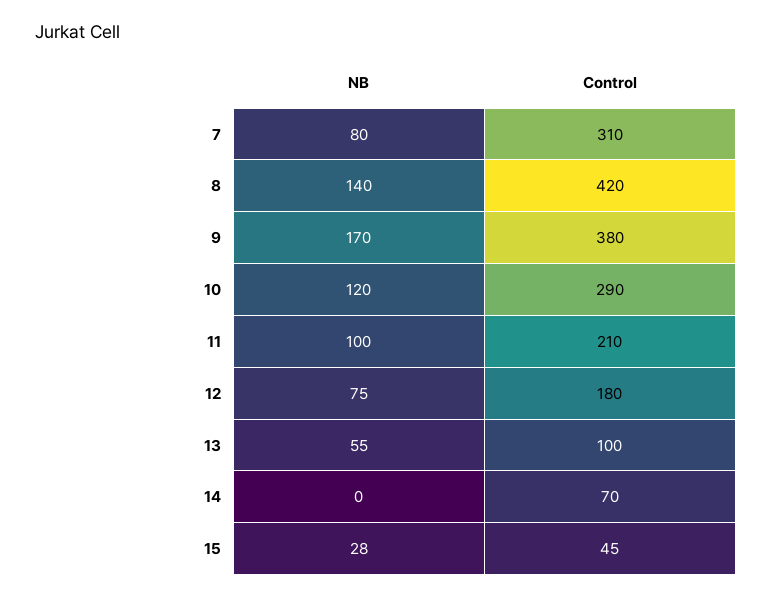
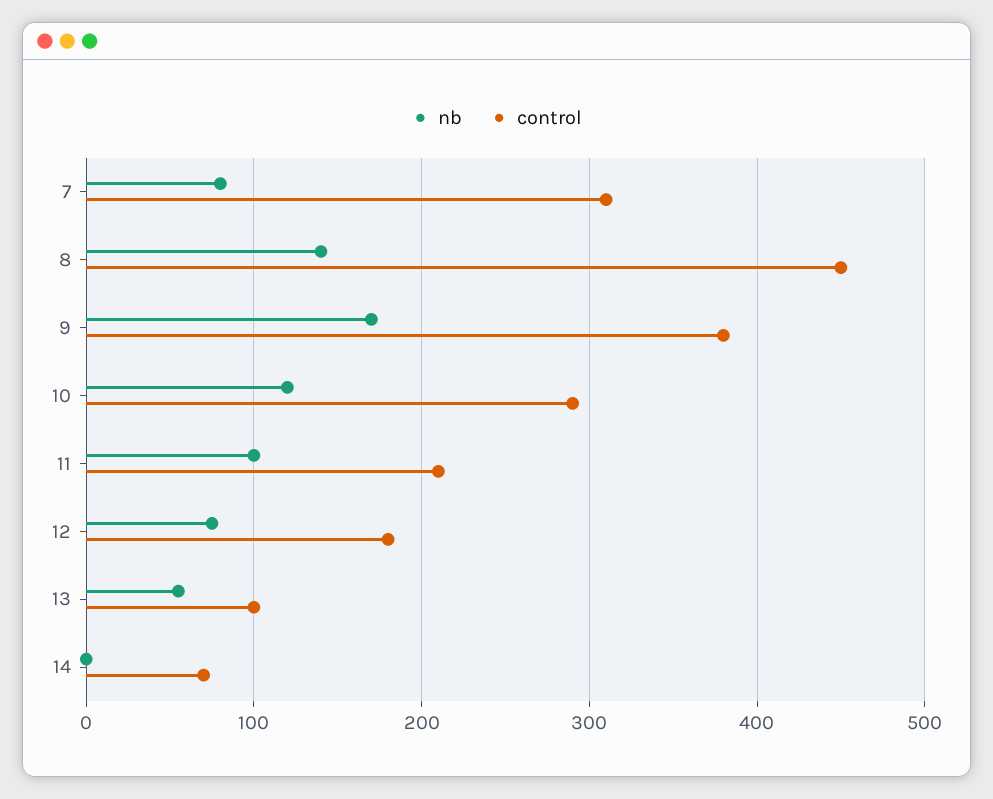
Control, 8: 420 -> 450
NB, 15: 28 -> none
Control, 15: 45 -> none

